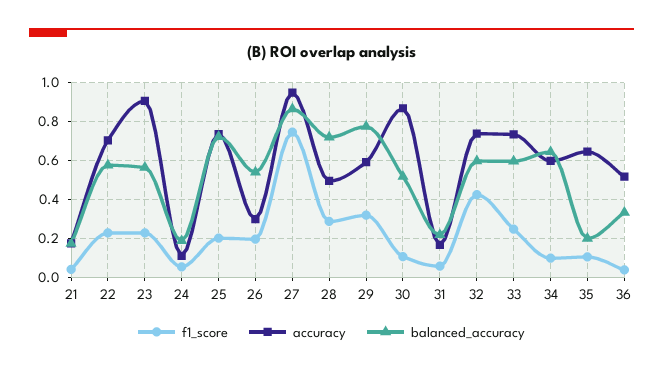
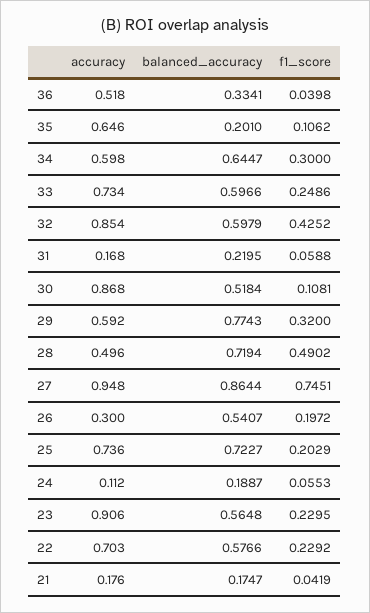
f1_score, 28: 0.3 -> 0.4902
accuracy, 32: 0.75 -> 0.854
f1_score, 34: 0.1 -> 0.3

